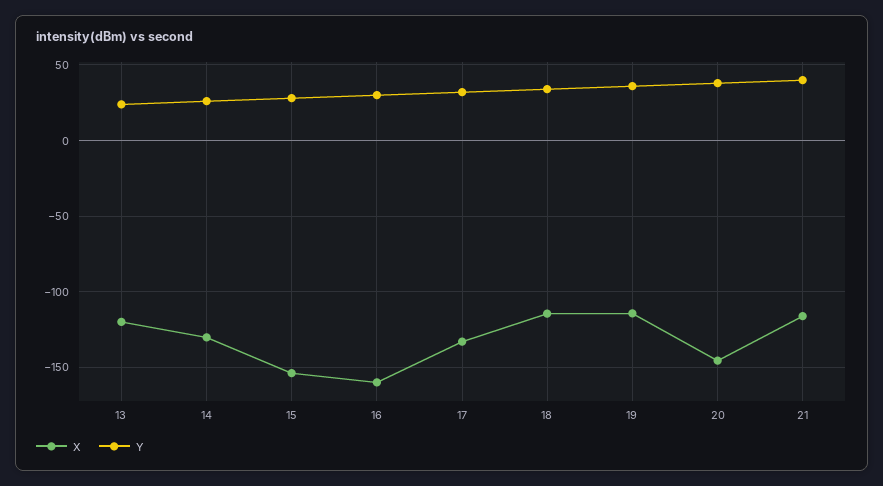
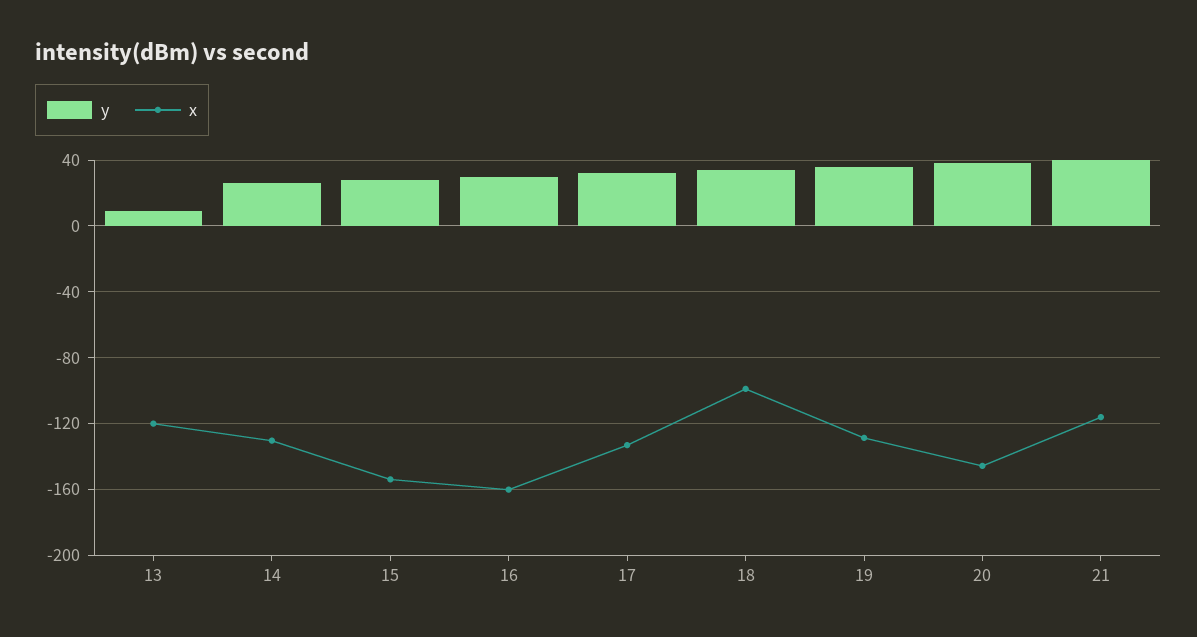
Y, 13: 25 -> 10
X, 18: -115 -> -100
X, 19: -115 -> -130

